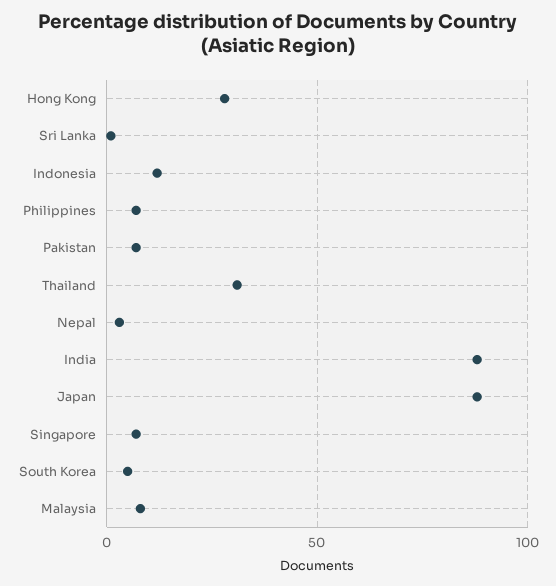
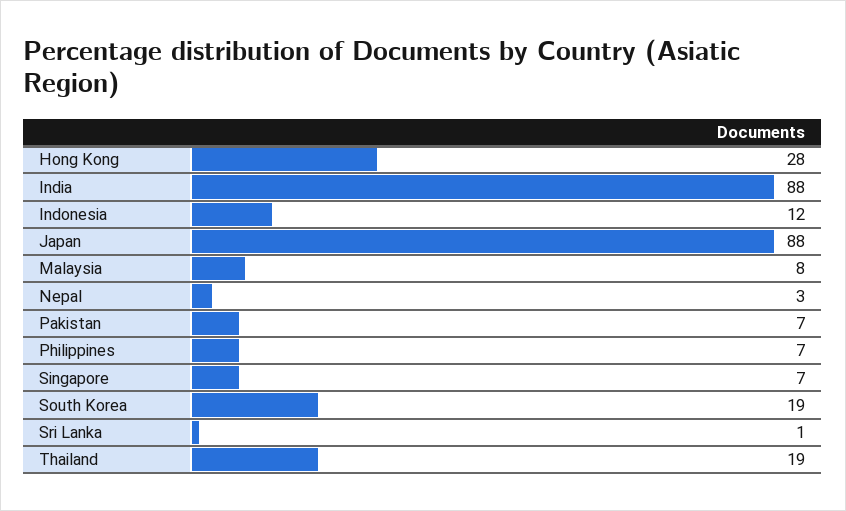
Thailand: 30 -> 19
South Korea: 5 -> 19

